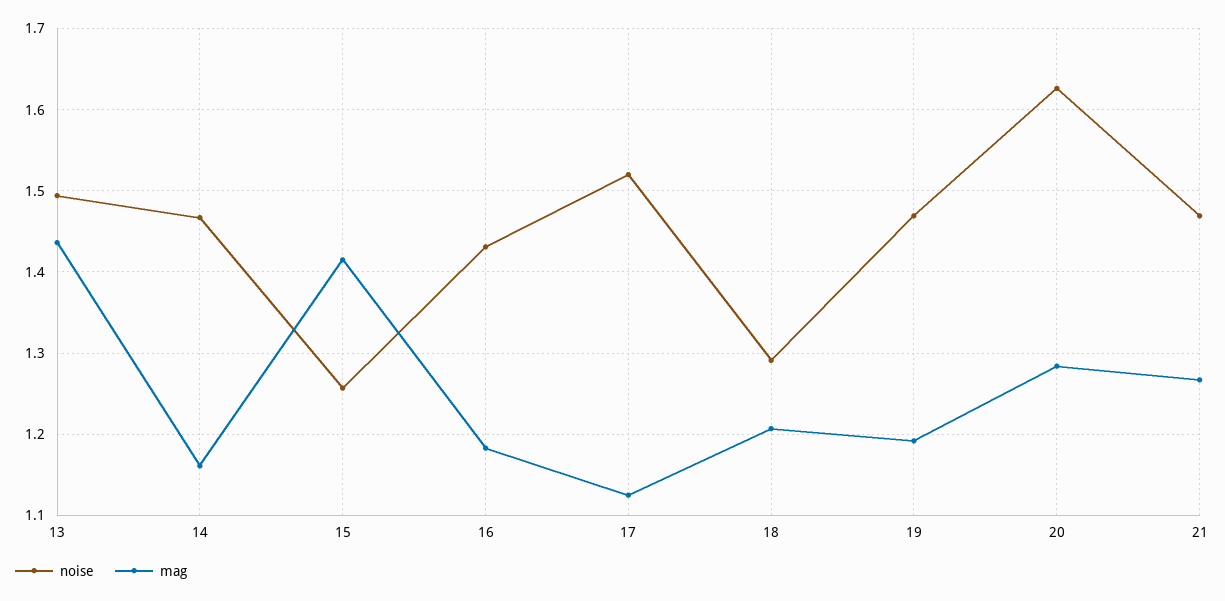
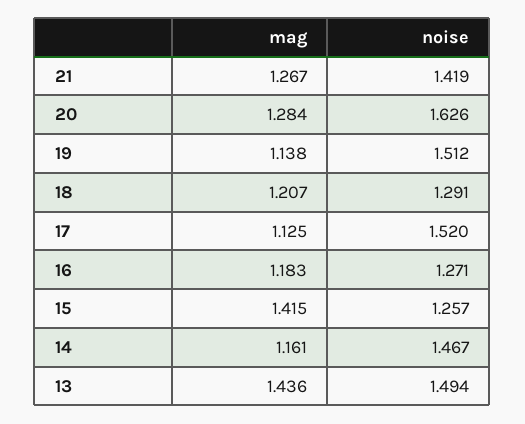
noise, 16: 1.43 -> 1.271
noise, 19: 1.47 -> 1.512
mag, 19: 1.19 -> 1.138
noise, 21: 1.47 -> 1.419

